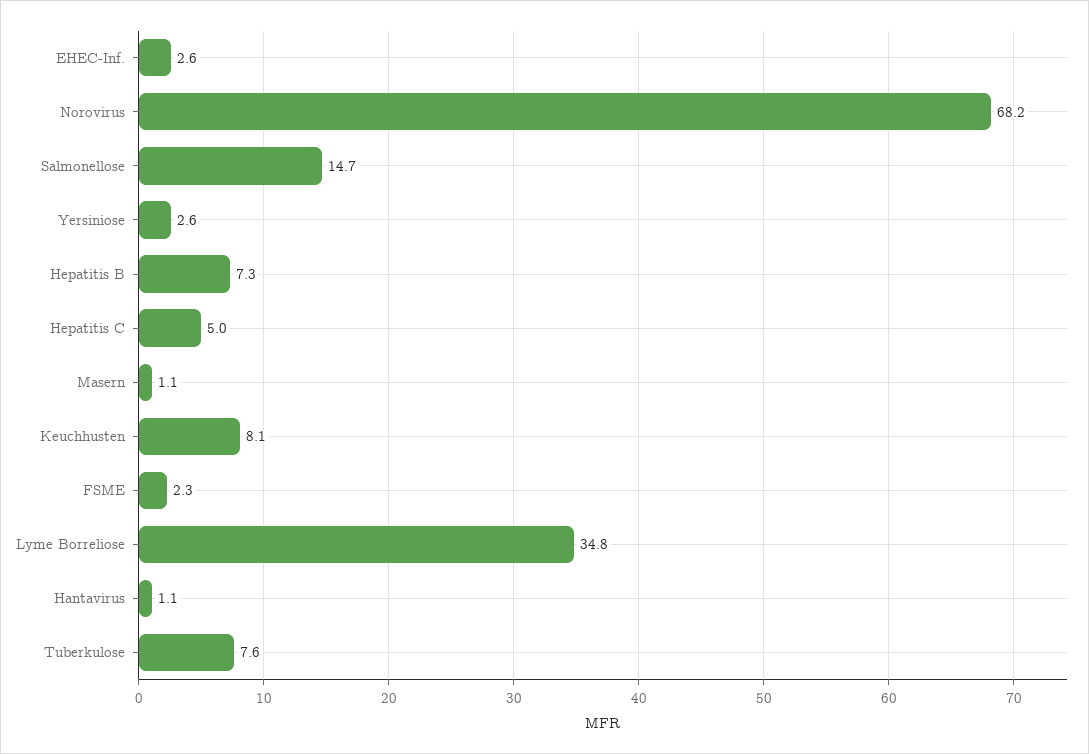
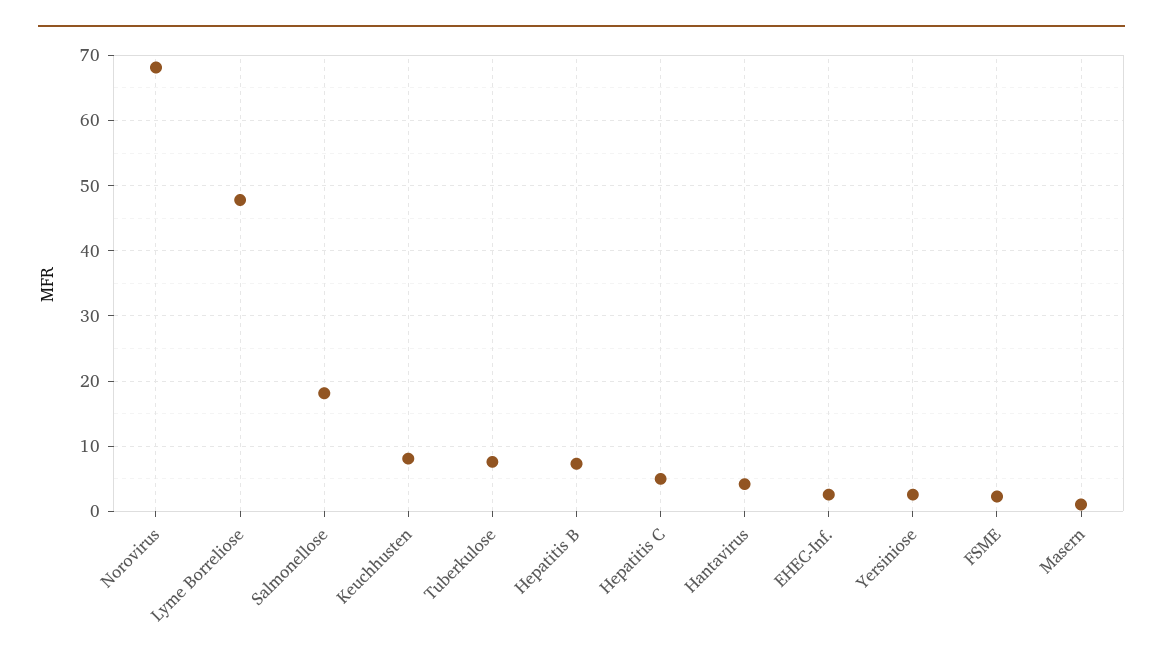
Salmonellose: 14.7 -> 18
Lyme Borreliose: 34.8 -> 48
Hantavirus: 1.1 -> 4

